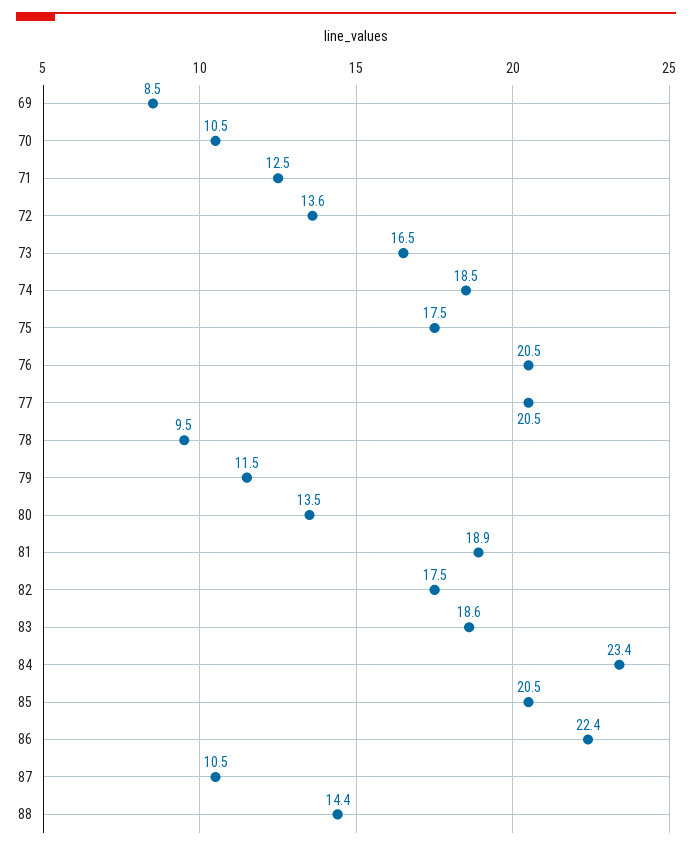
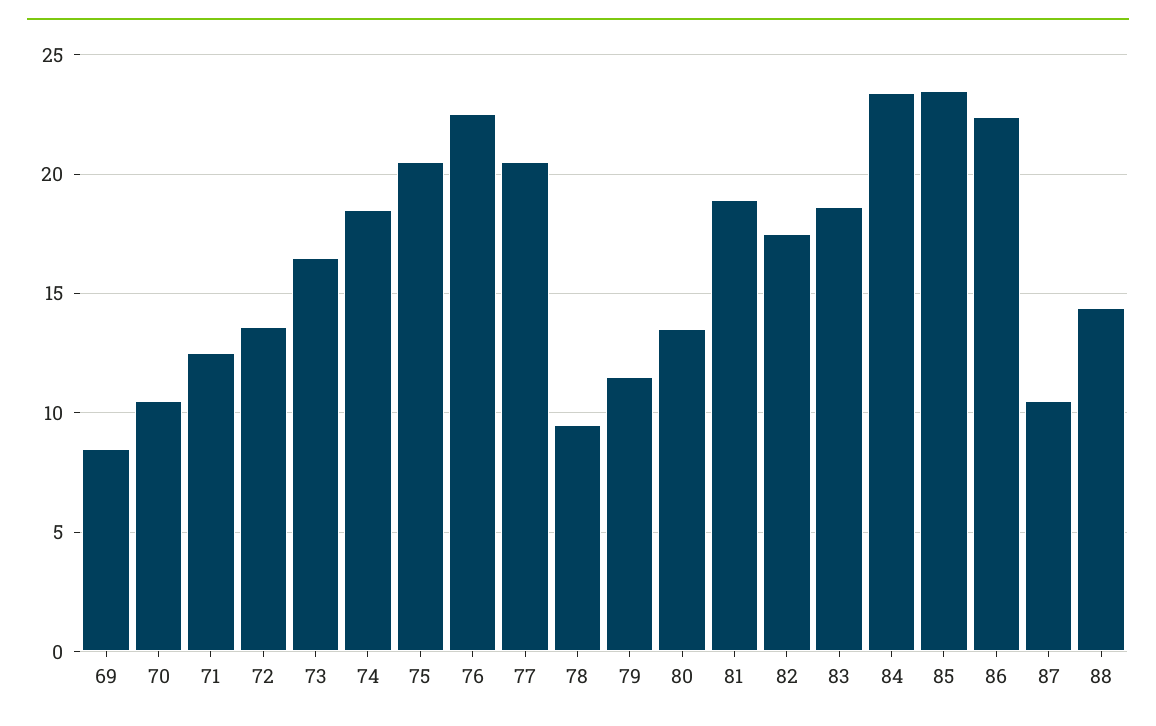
75: 17.5 -> 20.5
76: 20.5 -> 22.5
85: 20.5 -> 23.5

